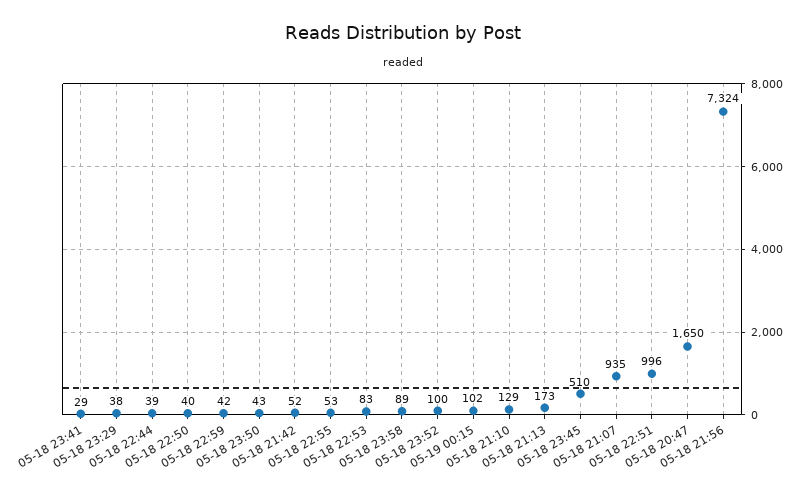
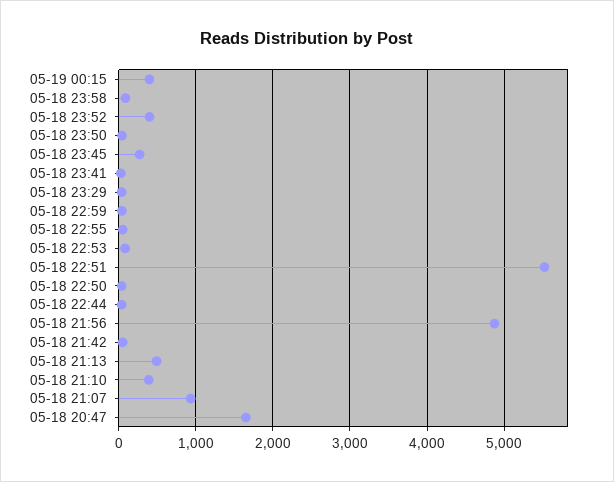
05-18 23:52: 100 -> 400
05-19 00:15: 102 -> 400
05-18 21:10: 129 -> 400
05-18 21:13: 173 -> 500
05-18 23:45: 510 -> 300
05-18 22:51: 996 -> 5500
05-18 21:56: 7324 -> 4900

